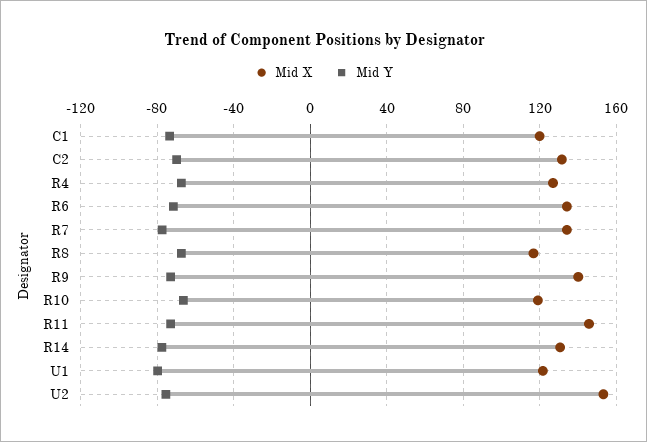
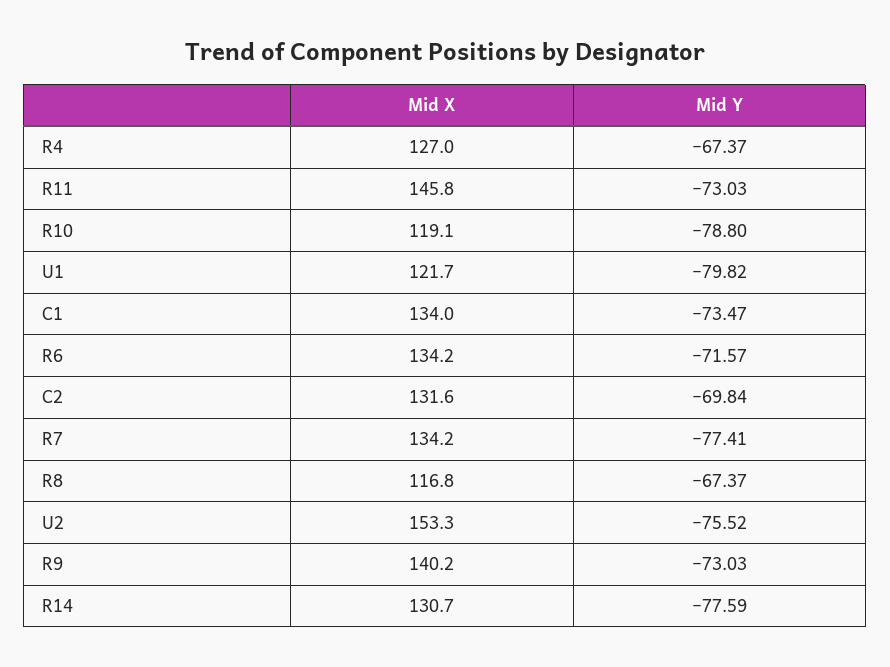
Mid X, C1: 120 -> 134
Mid Y, R10: -65 -> -78.8

